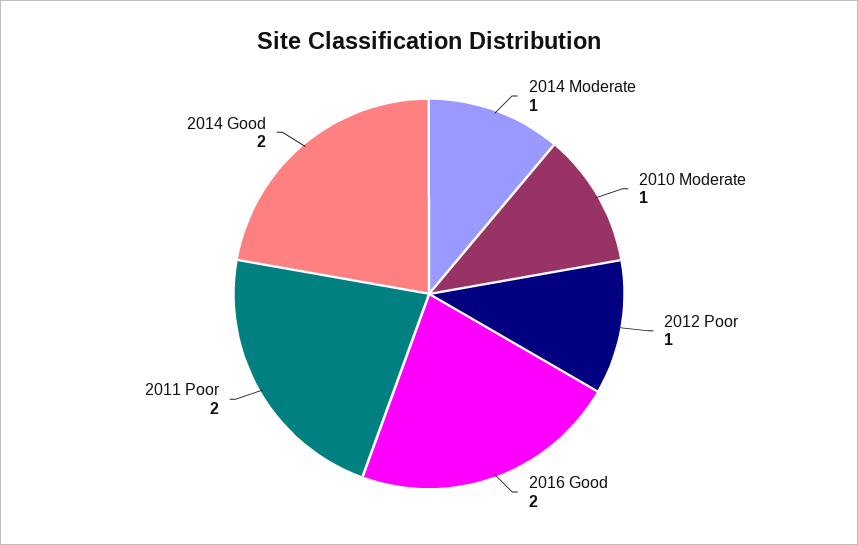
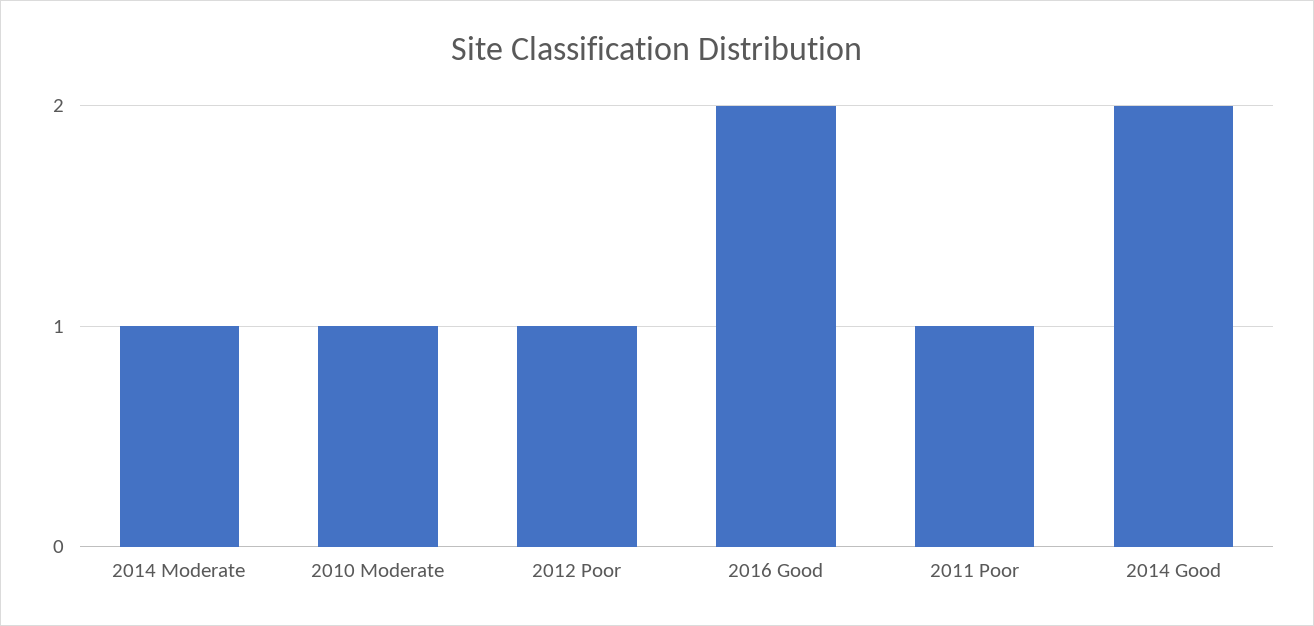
2011 Poor: 2 -> 1

